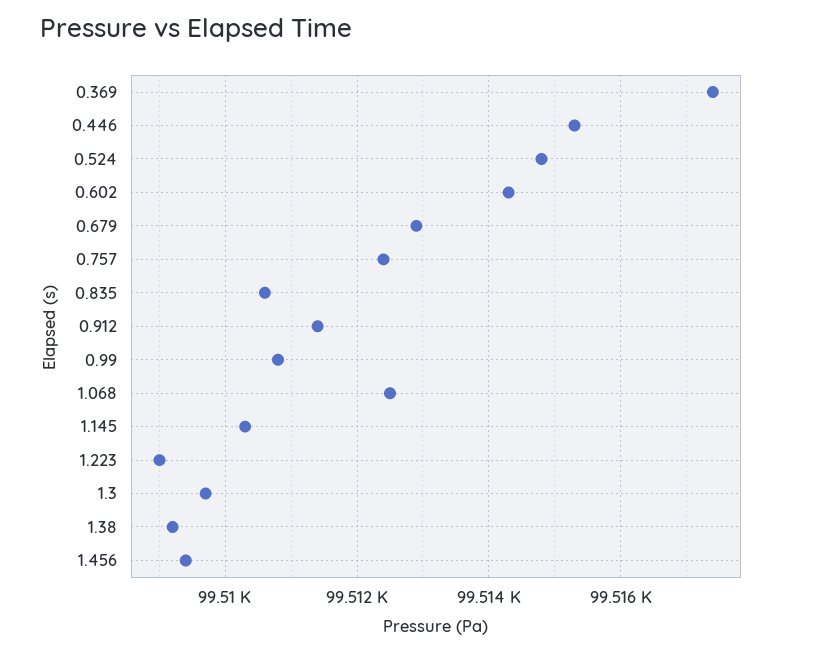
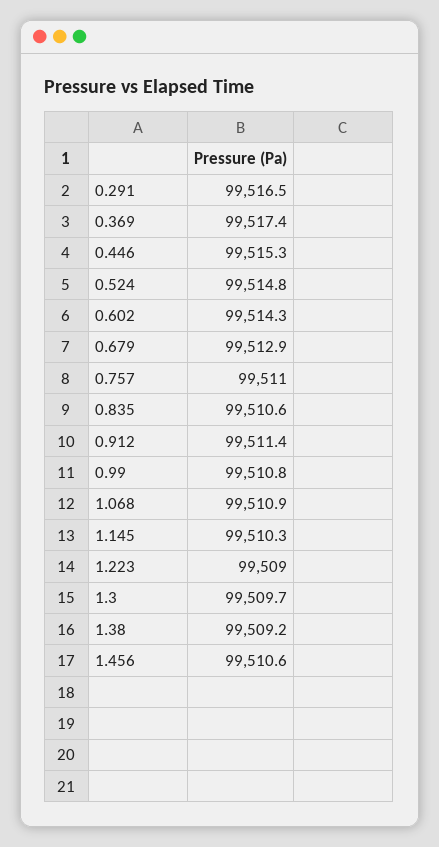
0.757: 99512.5 -> 99511
1.068: 99512.5 -> 99510.9
1.456: 99509.5 -> 99510.6
0.291: none -> 99516.5

